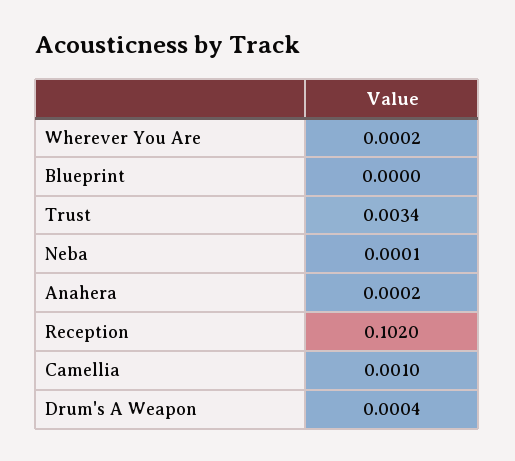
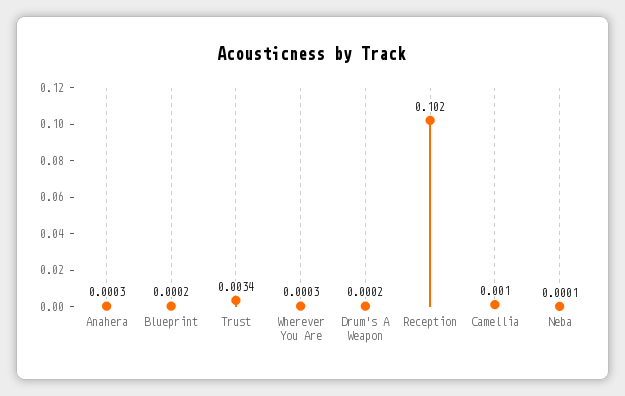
Wherever You Are: 0.0002 -> 0.0003
Blueprint: 0 -> 0.0002
Anahera: 0.0002 -> 0.0003
Drum's A Weapon: 0.0004 -> 0.0002

